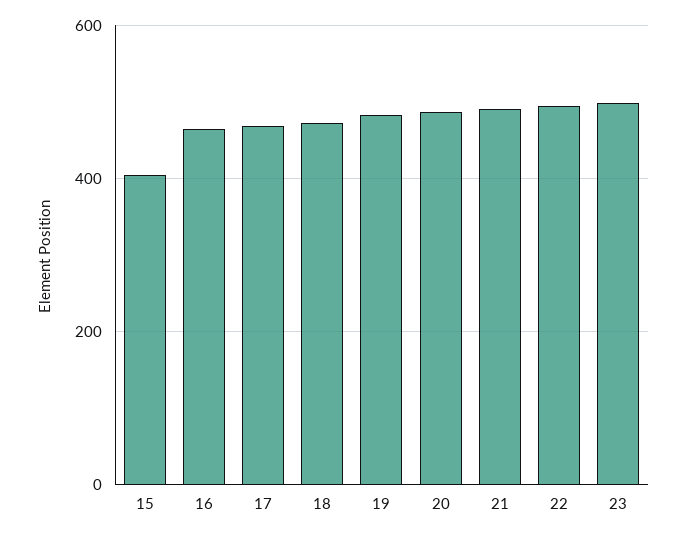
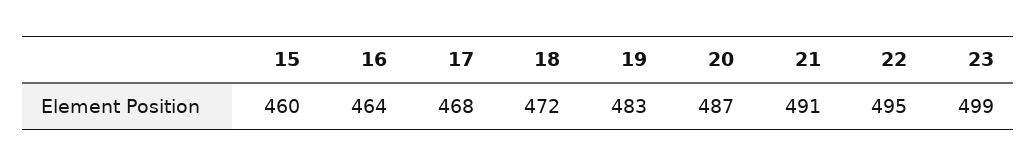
15: 400 -> 460

